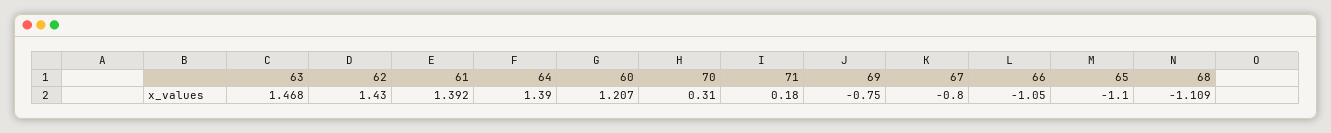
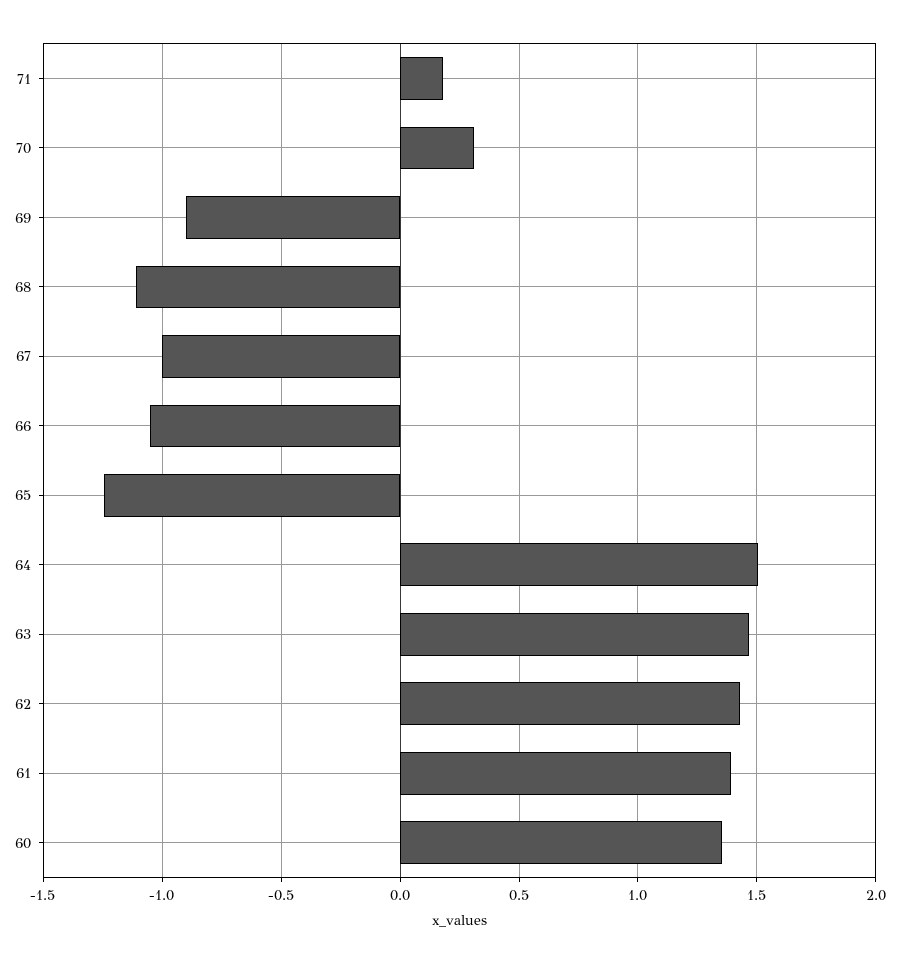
64: 1.39 -> 1.5
60: 1.207 -> 1.35
69: -0.75 -> -0.9
67: -0.8 -> -1
65: -1.1 -> -1.25

